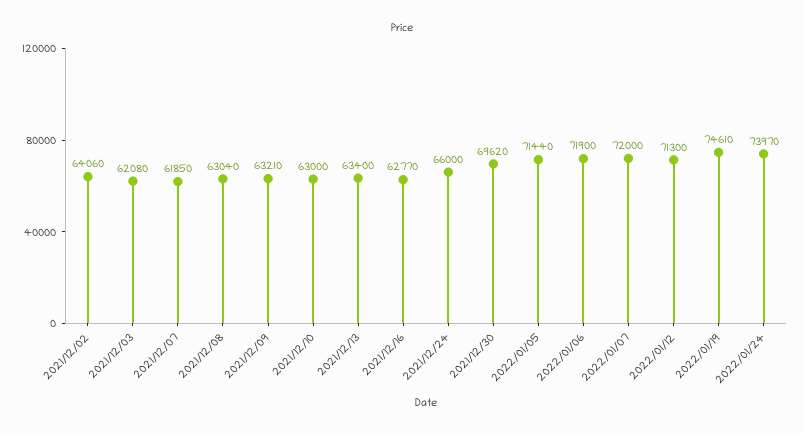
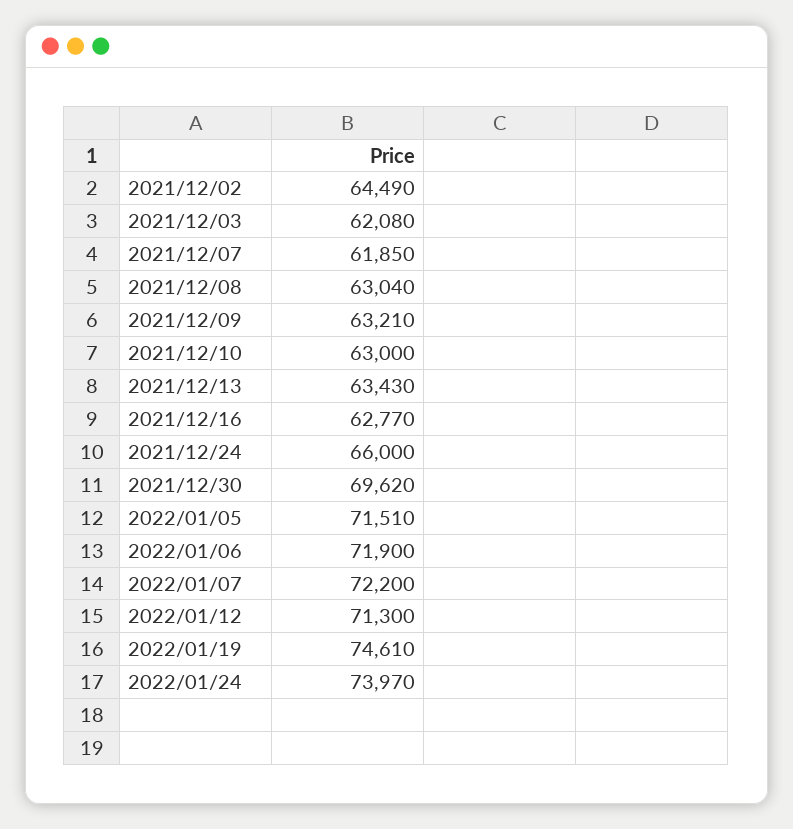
2021/12/02: 64060 -> 64490
2021/12/13: 63400 -> 63430
2022/01/05: 71440 -> 71510
2022/01/07: 72000 -> 72200

